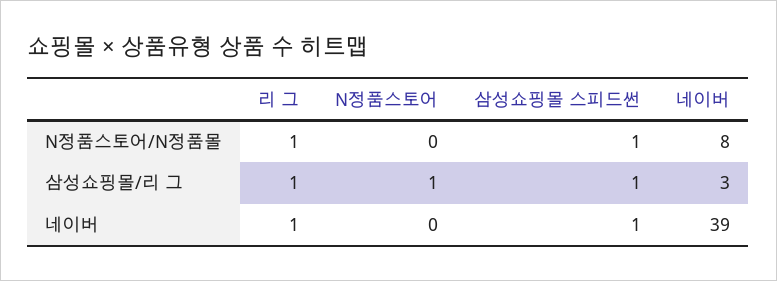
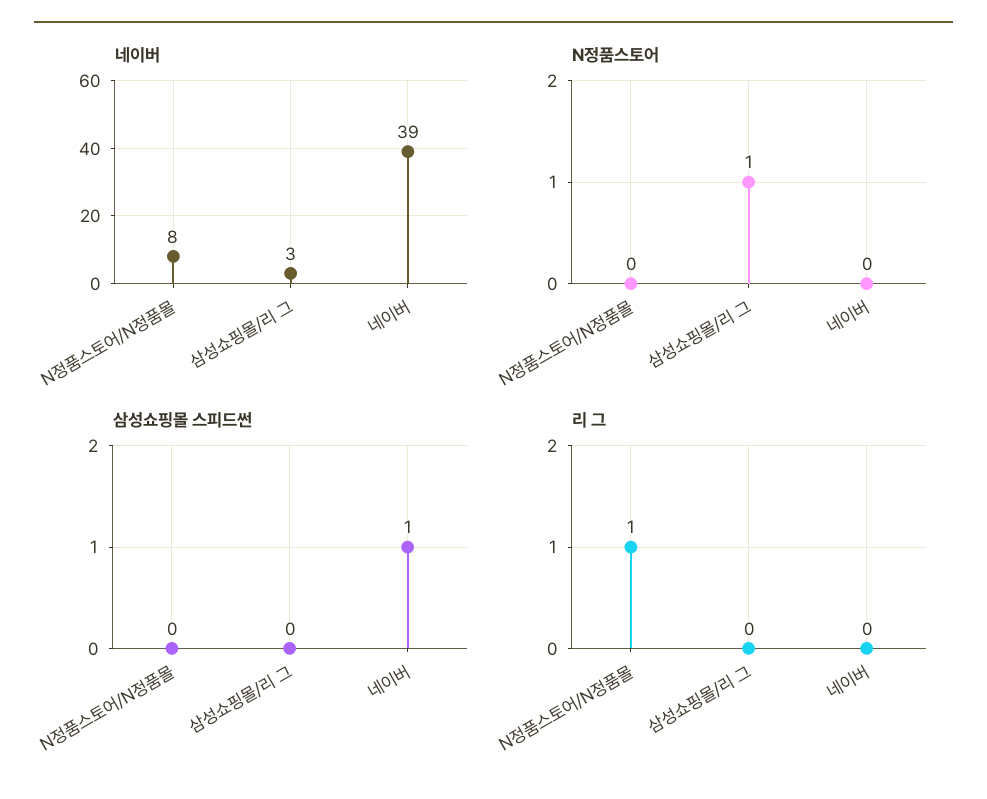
삼성쇼핑몰 스피드썬, N정품스토어/N정품몰: 1 -> 0
리 그, 삼성쇼핑몰/리 그: 1 -> 0
삼성쇼핑몰 스피드썬, 삼성쇼핑몰/리 그: 1 -> 0
리 그, 네이버: 1 -> 0

